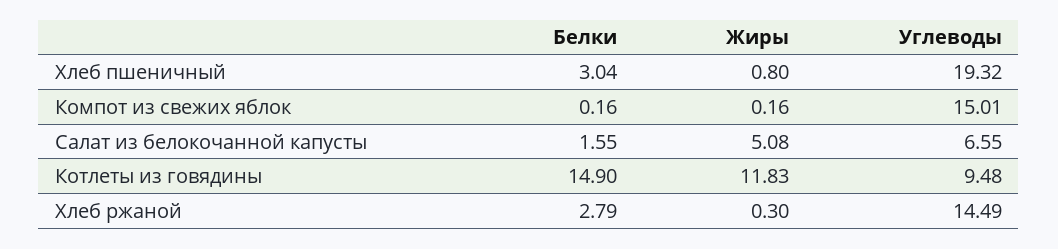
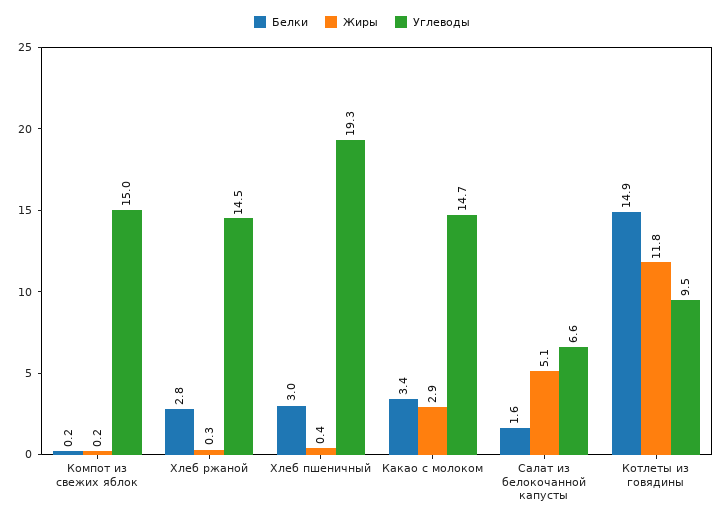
Жиры, Хлеб пшеничный: 0.8 -> 0.4
Белки, Какао с молоком: none -> 3.4
Жиры, Какао с молоком: none -> 2.9
Углеводы, Какао с молоком: none -> 14.7

